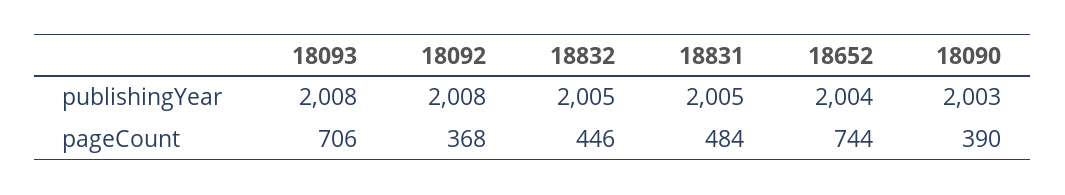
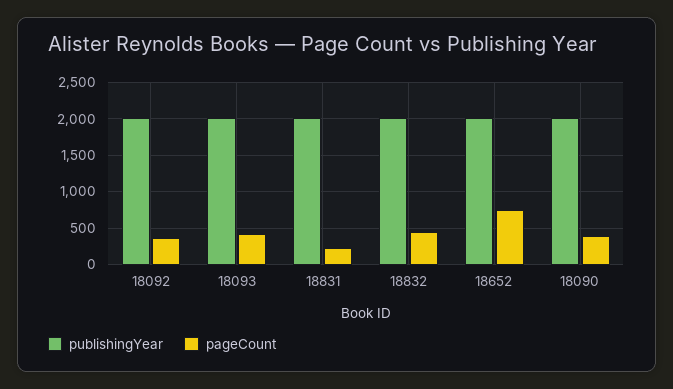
pageCount, 18093: 706 -> 400
pageCount, 18831: 484 -> 200

